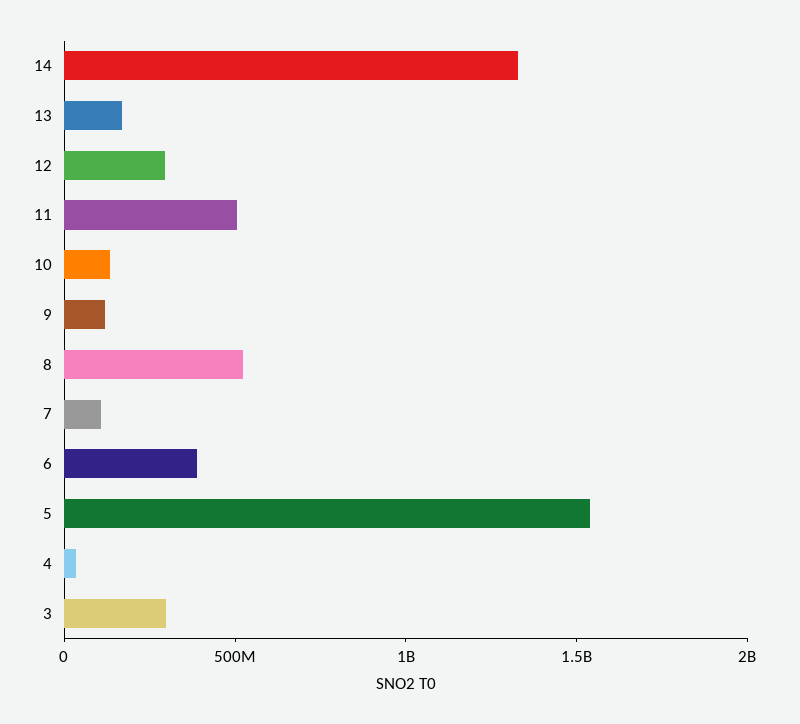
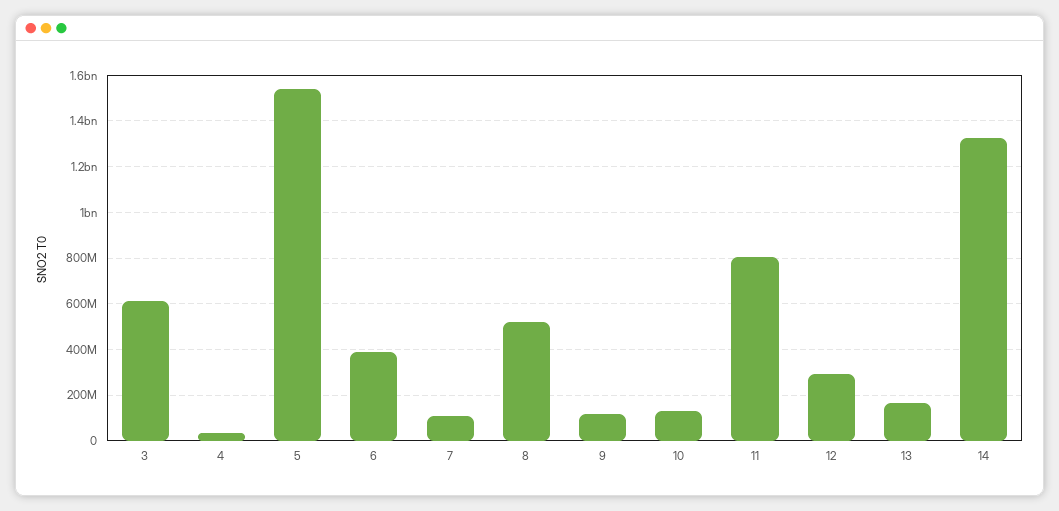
11: 500000000 -> 800000000
3: 300000000 -> 600000000

